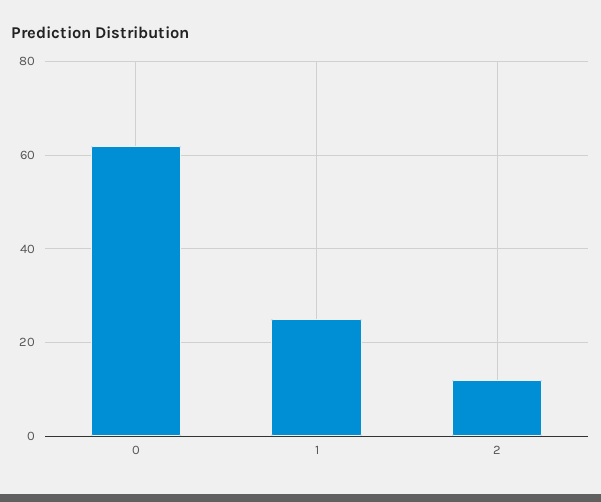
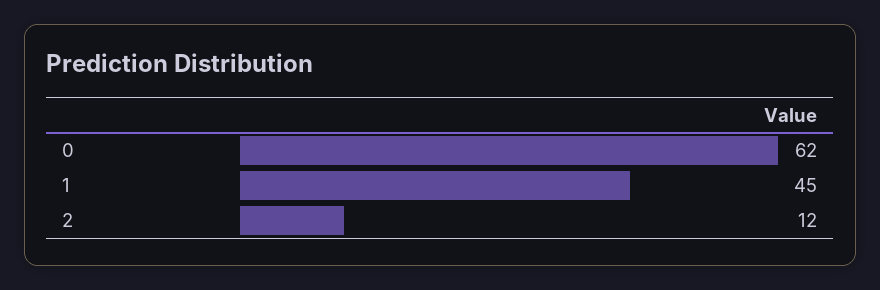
1: 25 -> 45

